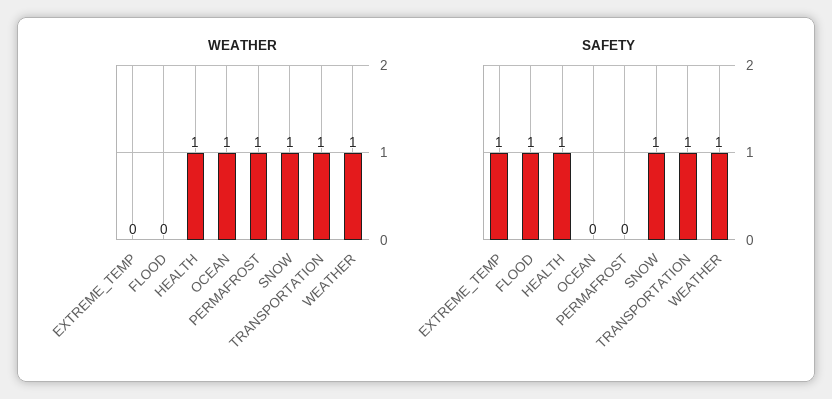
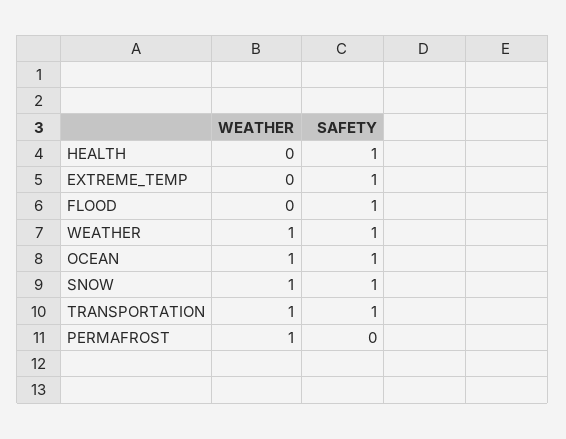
WEATHER, HEALTH: 1 -> 0
SAFETY, OCEAN: 0 -> 1

